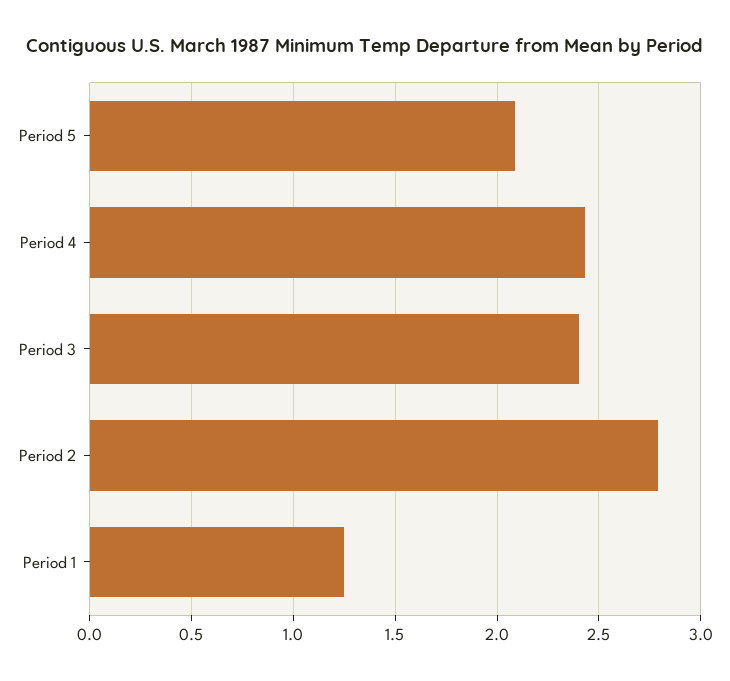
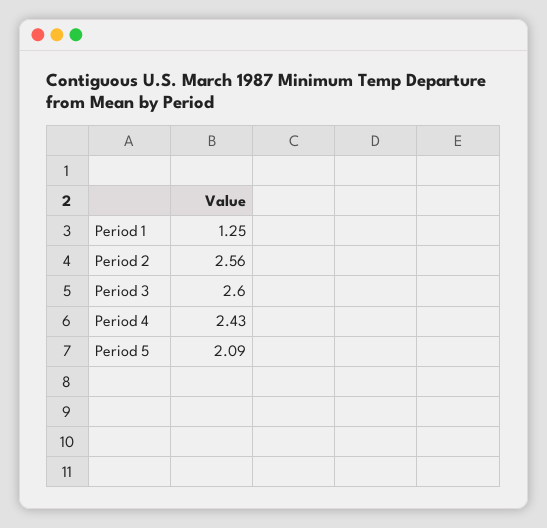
Period 3: 2.4 -> 2.6
Period 2: 2.8 -> 2.56

